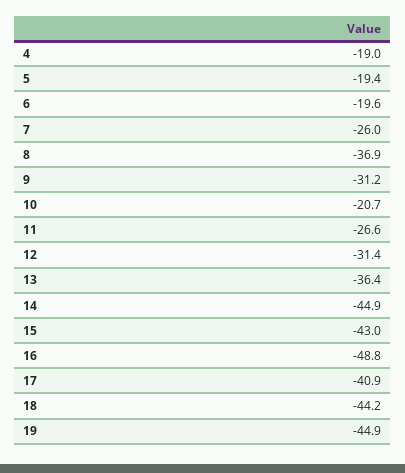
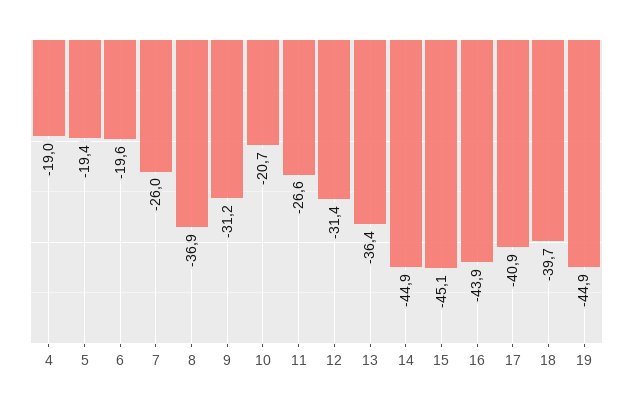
15: -43 -> -45.1
16: -48.8 -> -43.9
18: -44.2 -> -39.7

